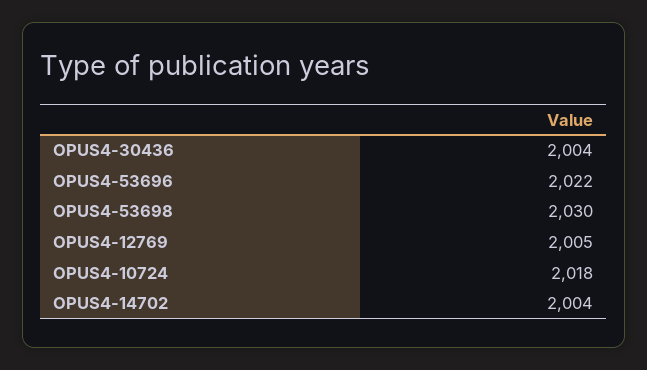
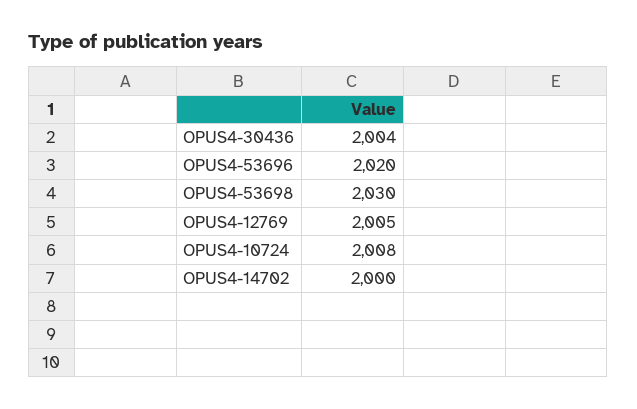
OPUS4-53696: 2022 -> 2020
OPUS4-10724: 2018 -> 2008
OPUS4-14702: 2004 -> 2000

